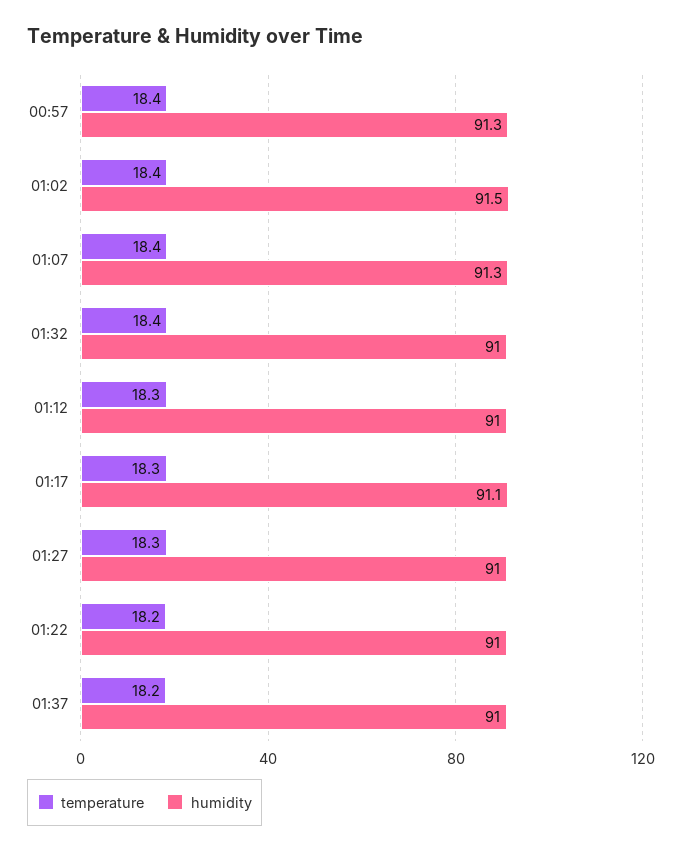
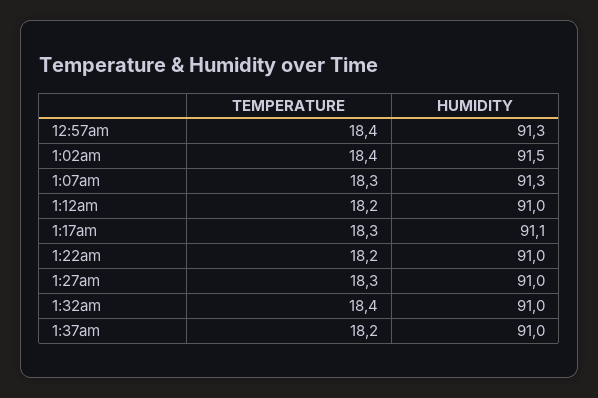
temperature, 01:07: 18.4 -> 18.3
temperature, 01:12: 18.3 -> 18.2

